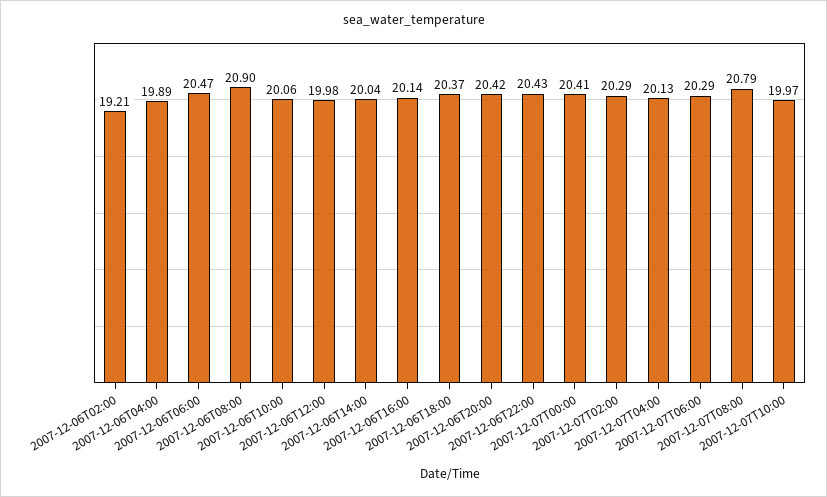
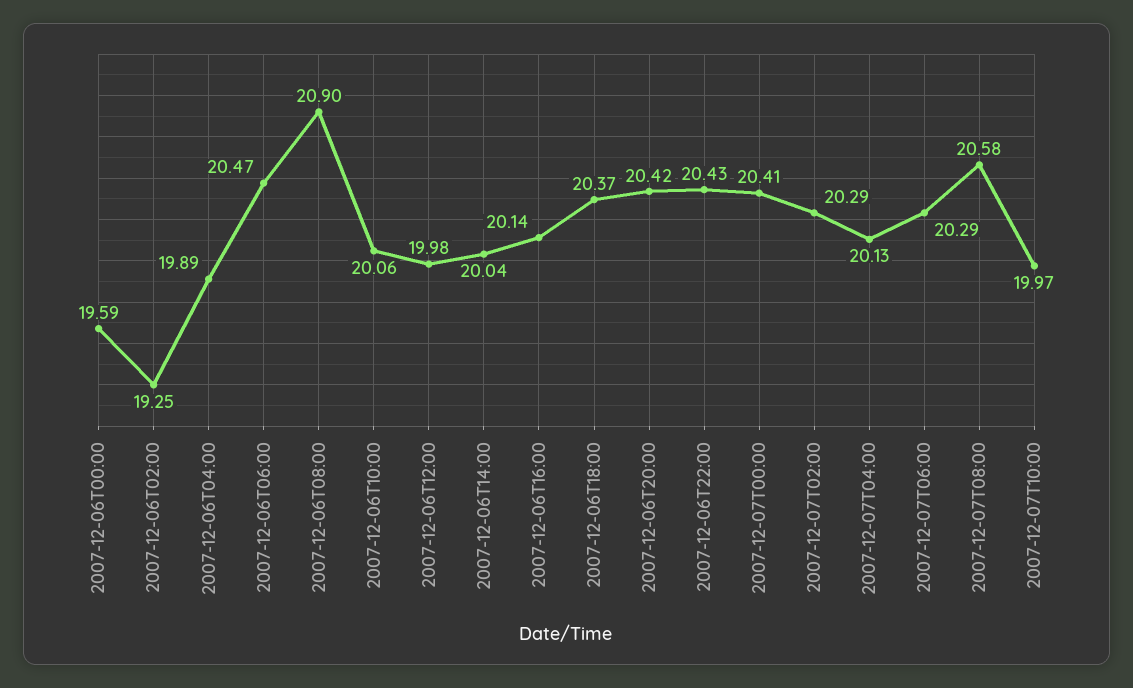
2007-12-06T02:00: 19.21 -> 19.25
2007-12-07T08:00: 20.79 -> 20.58
2007-12-06T00:00: none -> 19.59

